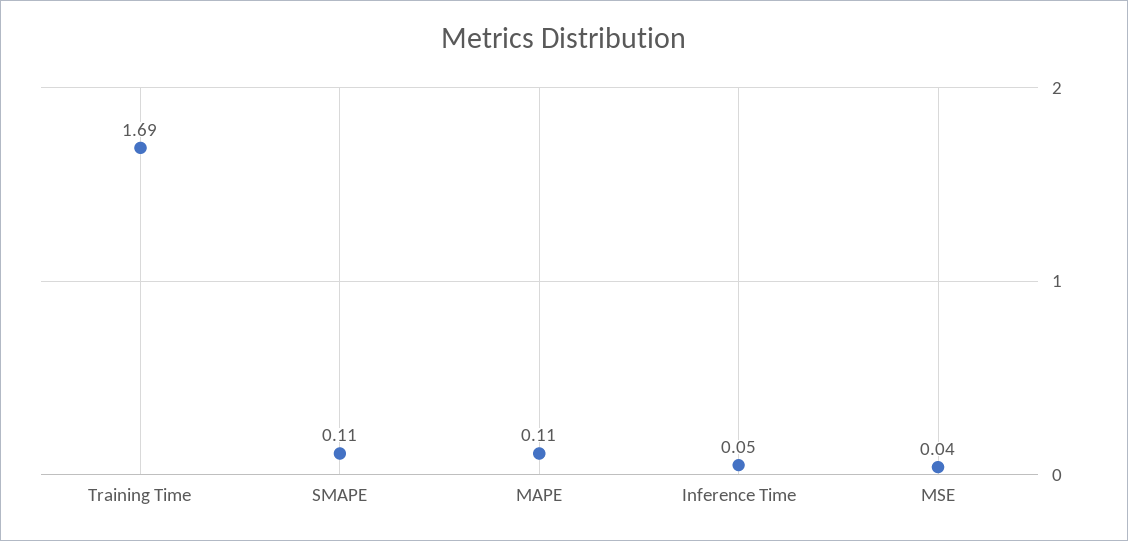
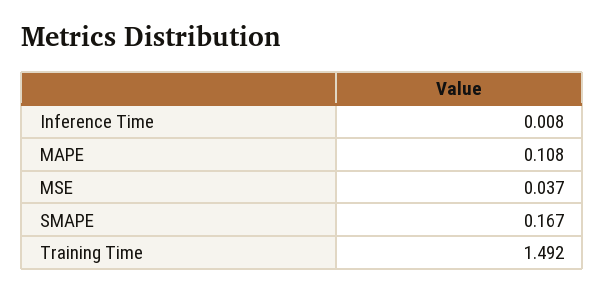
Training Time: 1.69 -> 1.492
SMAPE: 0.11 -> 0.167
Inference Time: 0.05 -> 0.008

